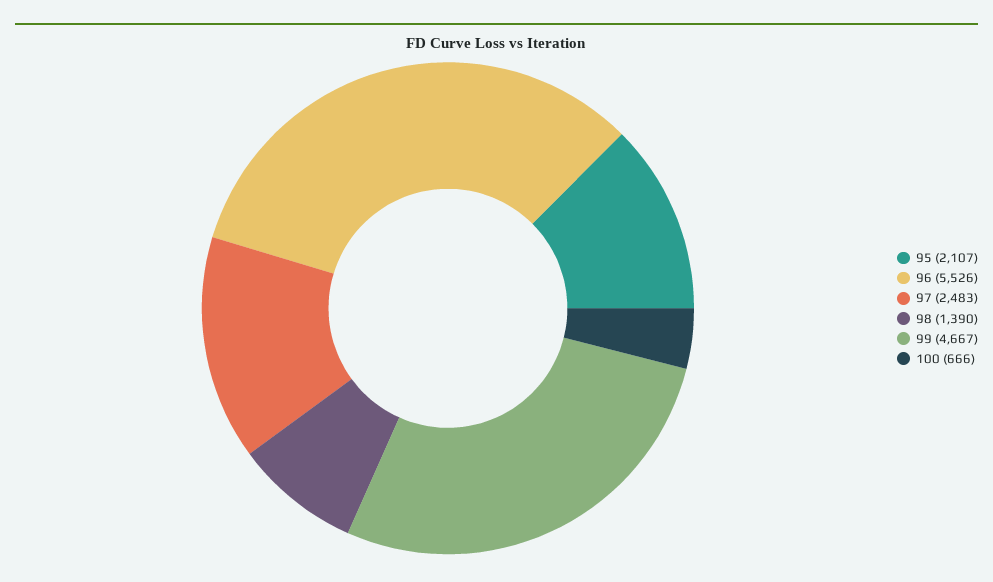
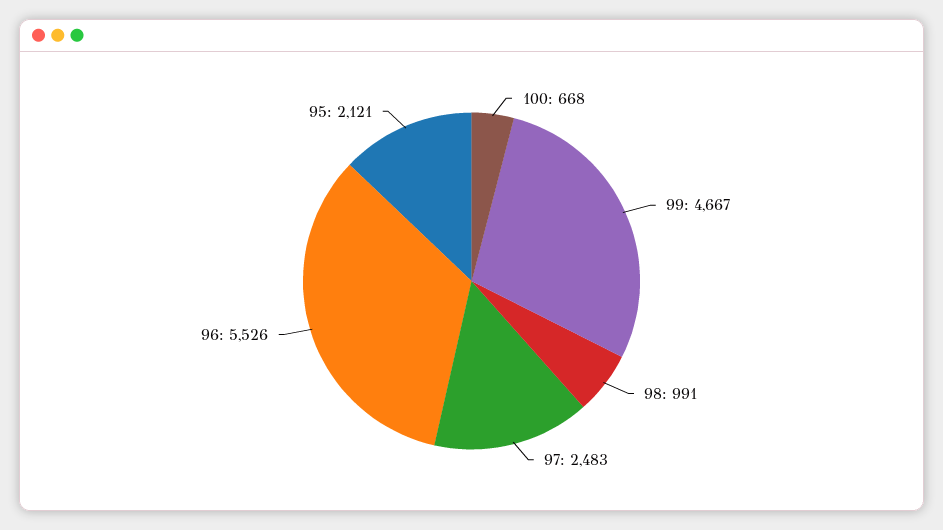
95: 2107 -> 2121
98: 1390 -> 991
100: 666 -> 668

